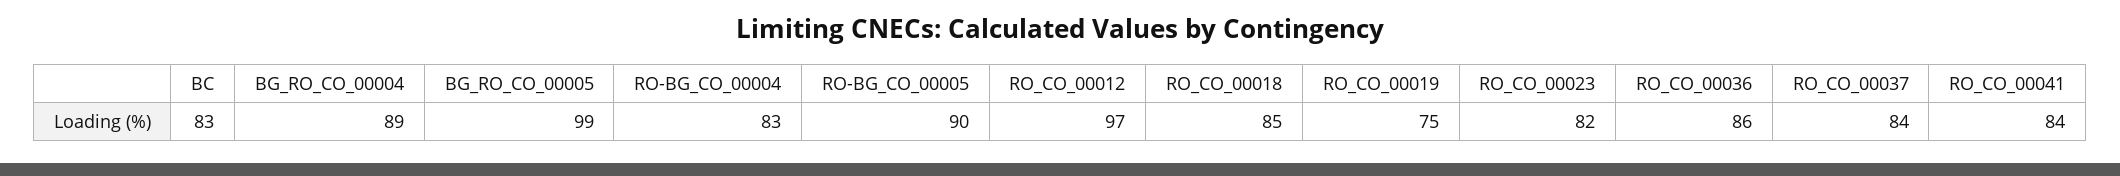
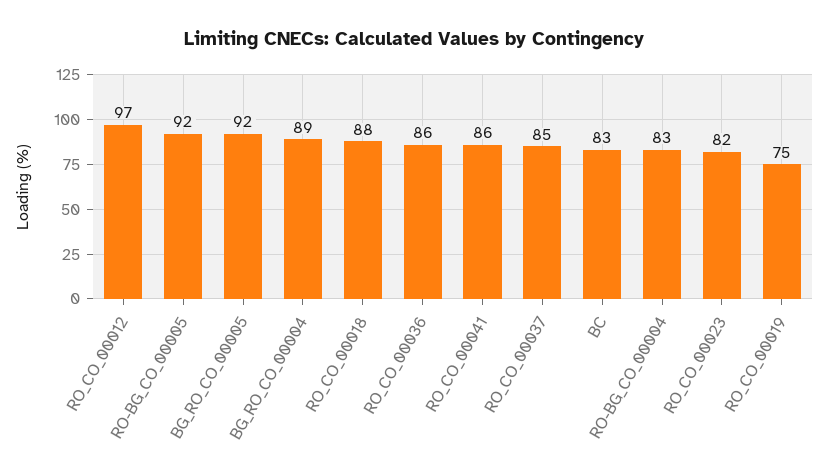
BG_RO_CO_00005: 99 -> 92
RO-BG_CO_00005: 90 -> 92
RO_CO_00018: 85 -> 88
RO_CO_00037: 84 -> 85
RO_CO_00041: 84 -> 86

